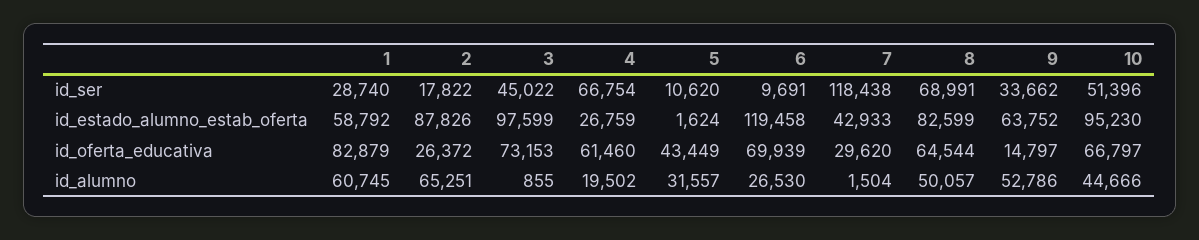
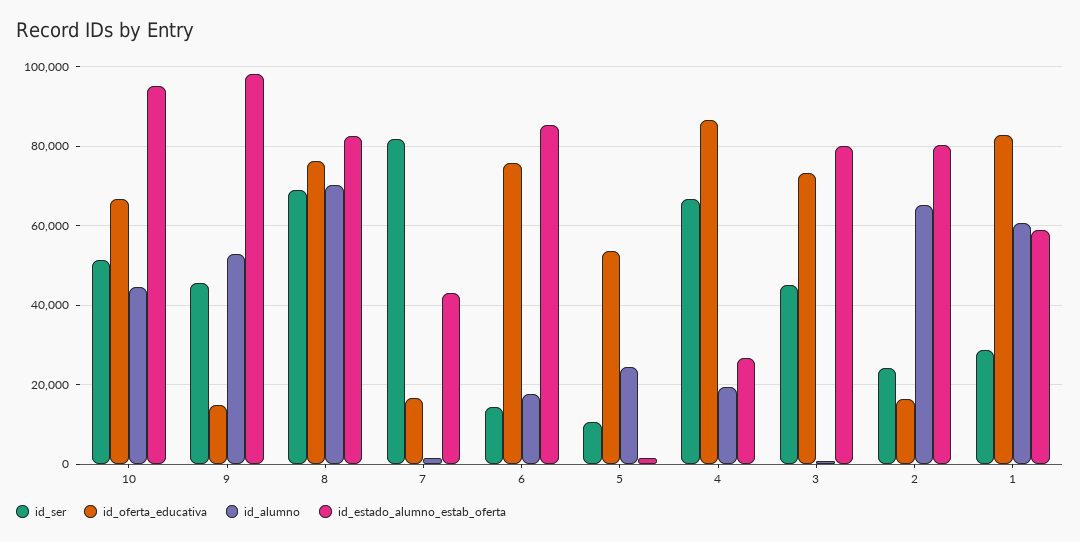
id_ser, 2: 17822 -> 24000
id_ser, 6: 9691 -> 14000
id_ser, 7: 118438 -> 82000
id_ser, 9: 33662 -> 46000
id_estado_alumno_estab_oferta, 2: 87826 -> 80000
id_estado_alumno_estab_oferta, 3: 97599 -> 80000
id_estado_alumno_estab_oferta, 6: 119458 -> 86000
id_estado_alumno_estab_oferta, 9: 63752 -> 98000
id_oferta_educativa, 2: 26372 -> 16000
id_oferta_educativa, 4: 61460 -> 86000
id_oferta_educativa, 5: 43449 -> 54000
id_oferta_educativa, 6: 69939 -> 76000
id_oferta_educativa, 7: 29620 -> 16000
id_oferta_educativa, 8: 64544 -> 76000
id_alumno, 5: 31557 -> 24000
id_alumno, 6: 26530 -> 18000
id_alumno, 8: 50057 -> 70000

